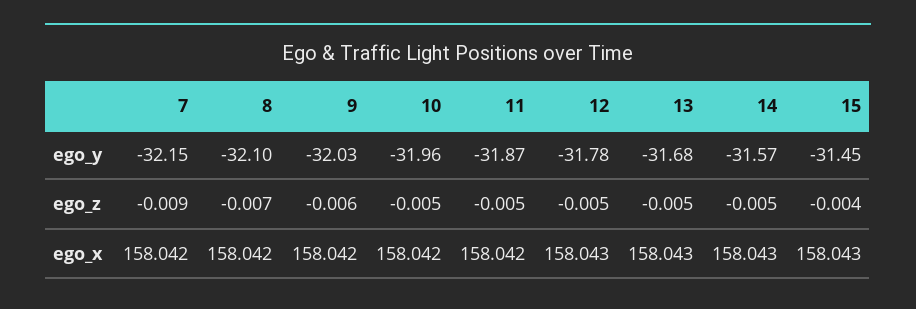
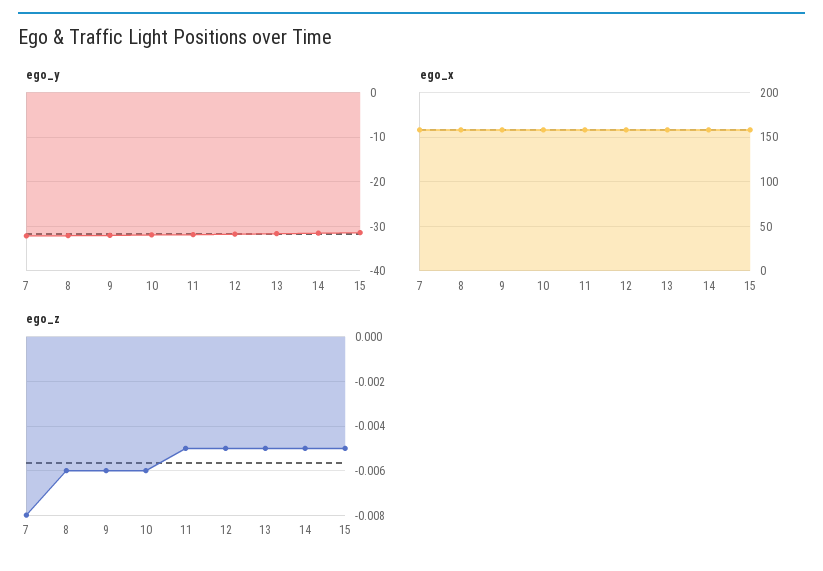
ego_z, 7: -0.009 -> -0.008
ego_z, 8: -0.007 -> -0.006
ego_z, 10: -0.005 -> -0.006
ego_z, 15: -0.004 -> -0.005

